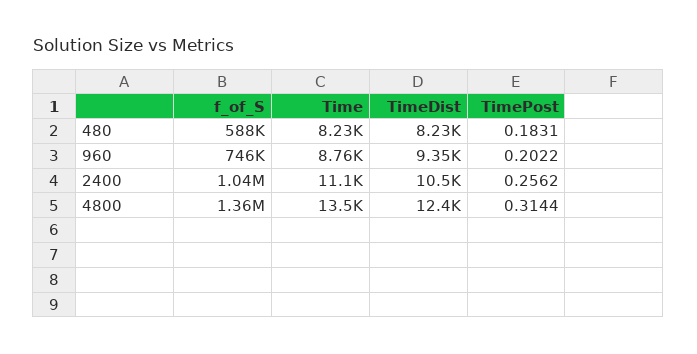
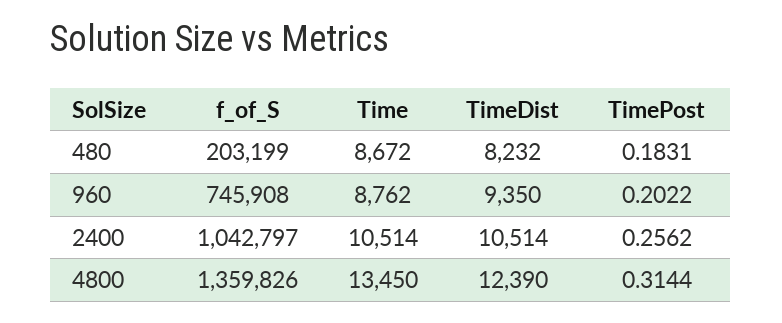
f_of_S, 480: 588000 -> 203199
Time, 480: 8230 -> 8672
Time, 2400: 11100 -> 10514

